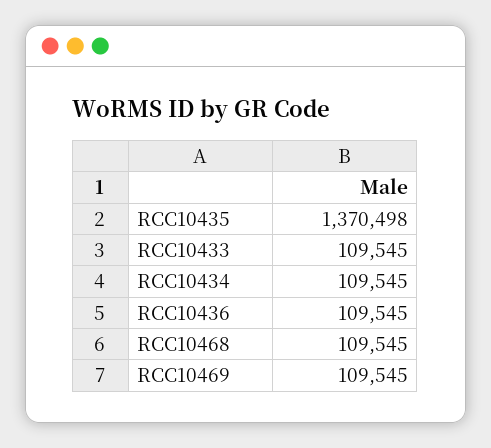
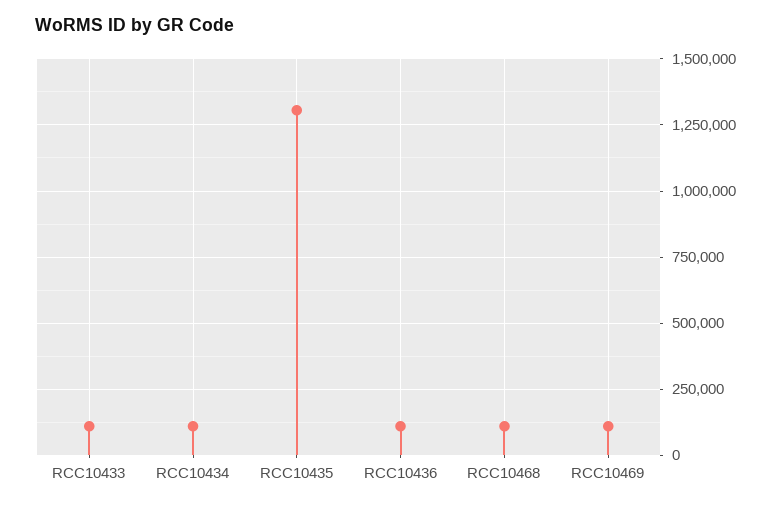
RCC10435: 1370498 -> 1300000

